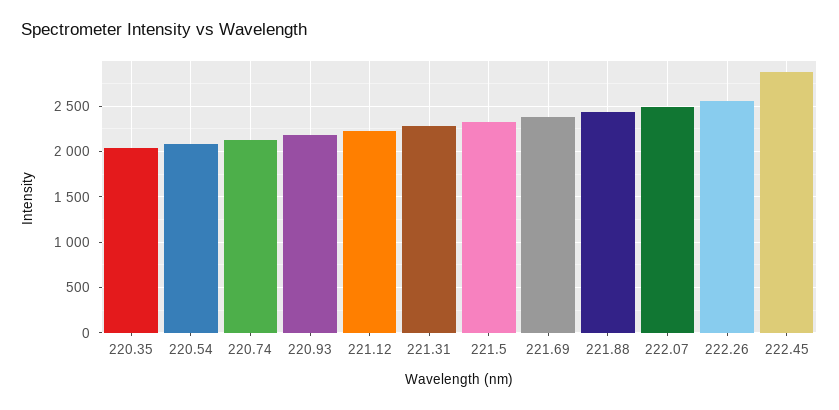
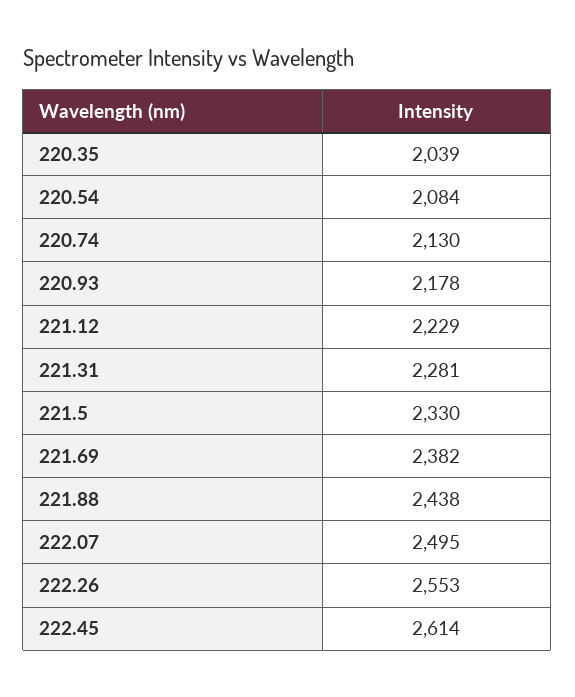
222.45: 2900 -> 2614

